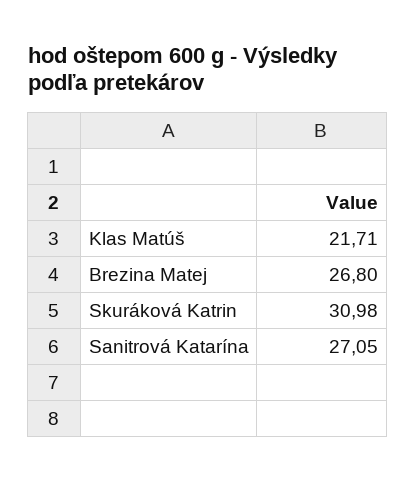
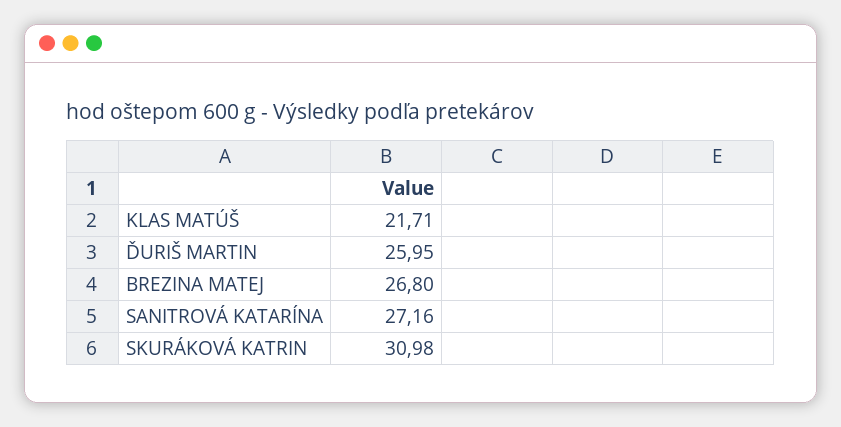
Sanitrová Katarína: 27.05 -> 27.16
ĎURIŠ MARTIN: none -> 25.95

